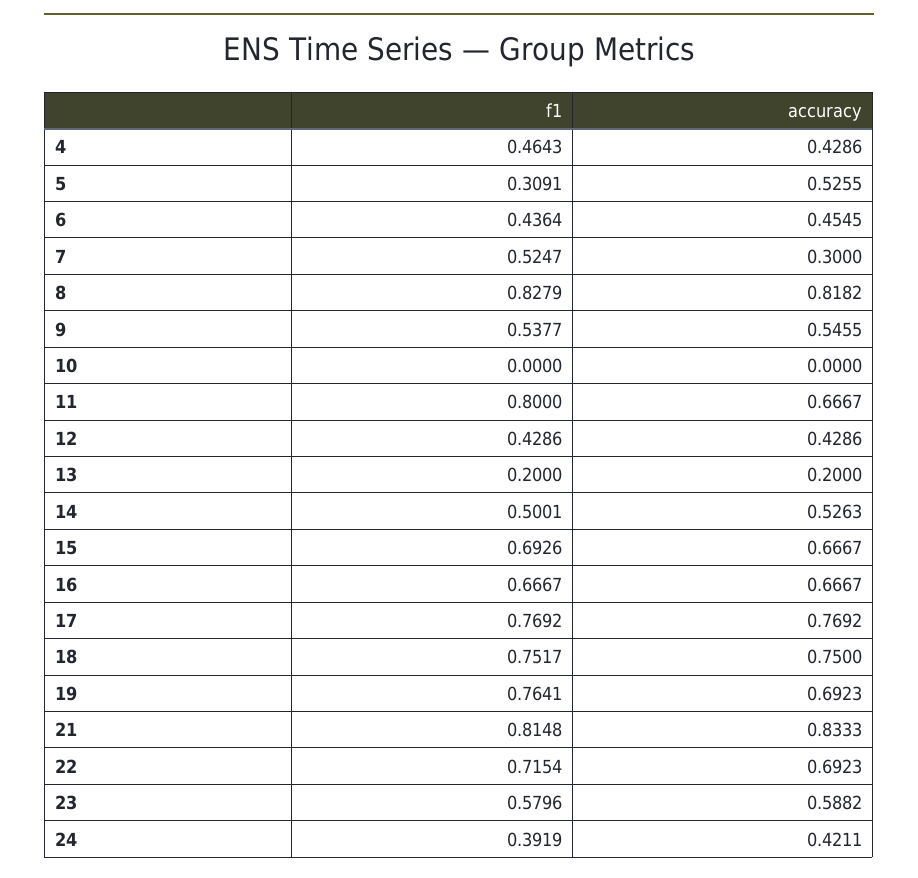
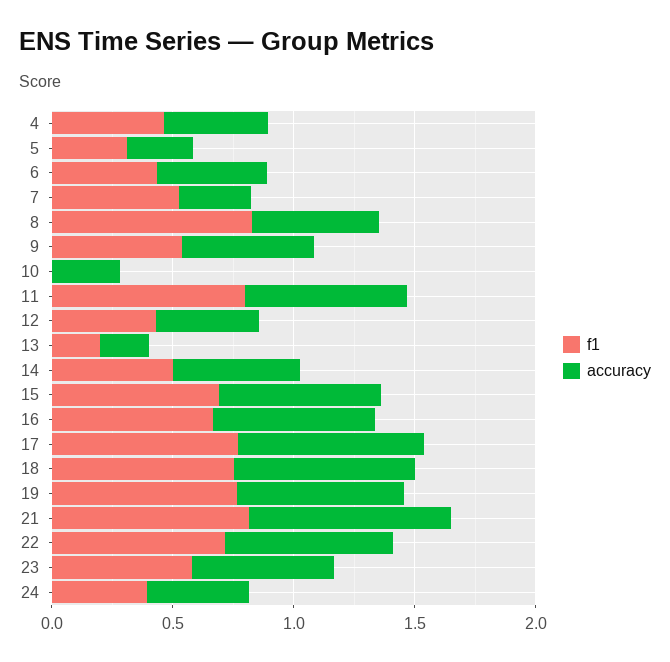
accuracy, 5: 0.5255 -> 0.3
accuracy, 8: 0.8182 -> 0.5
accuracy, 10: 0 -> 0.3

